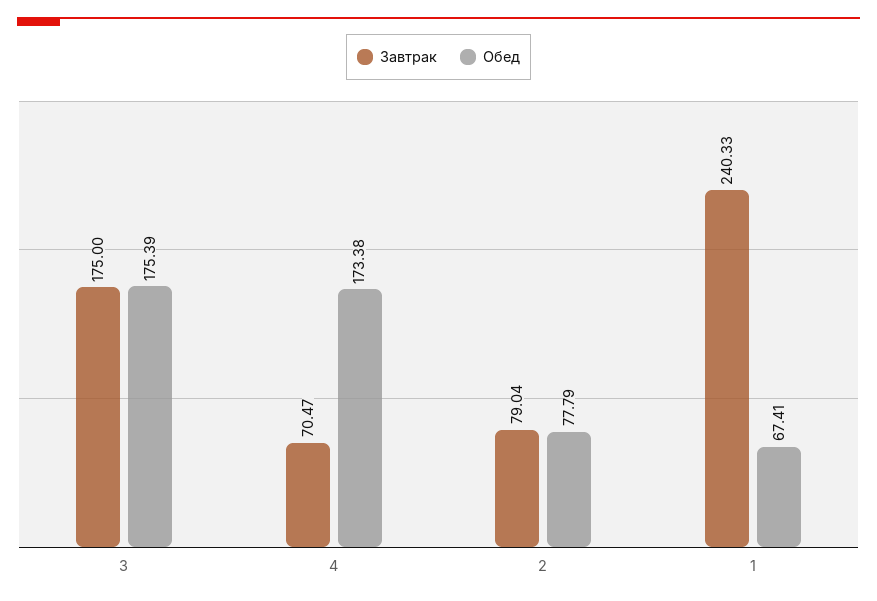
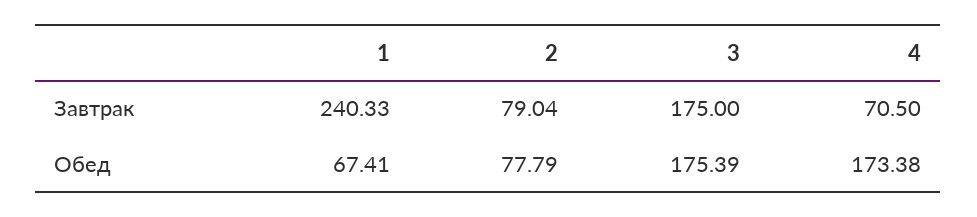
Завтрак, 4: 70.47 -> 70.5

